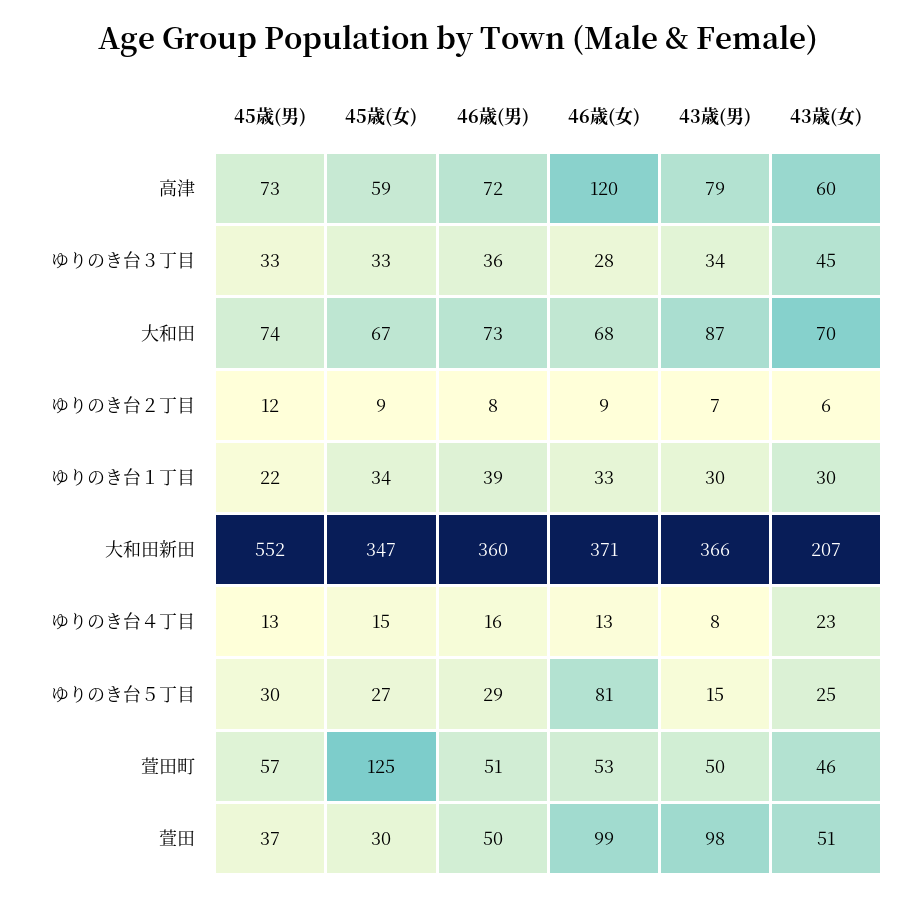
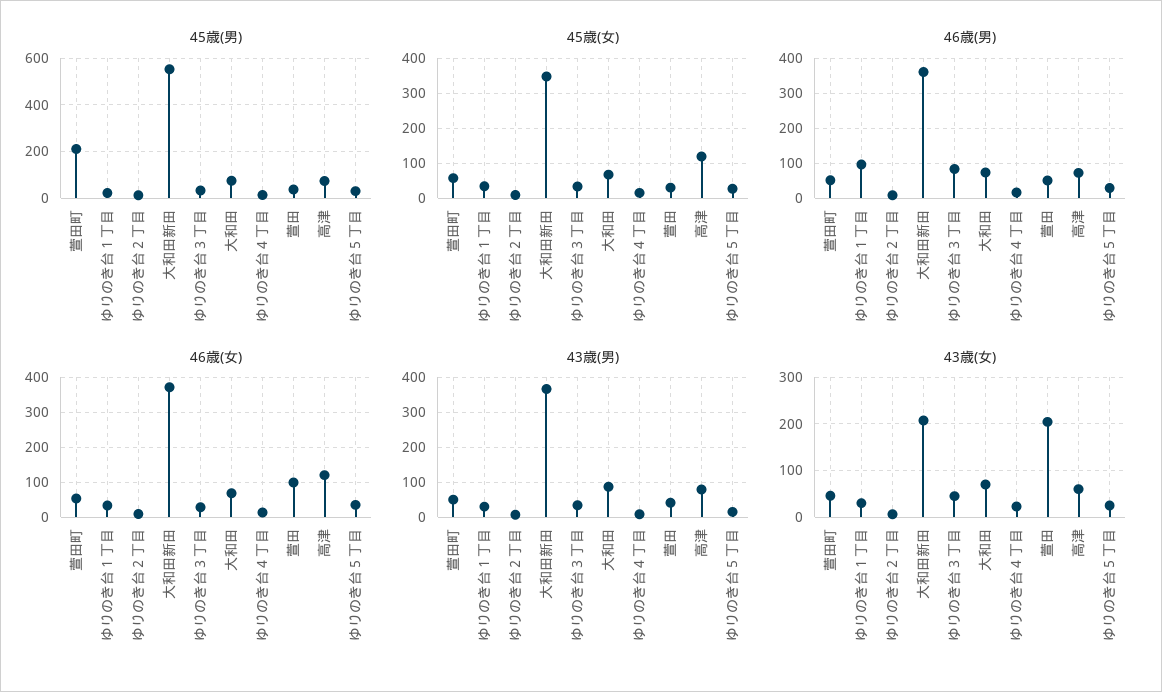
45歳(女), 高津: 59 -> 120
46歳(男), ゆりのき台３丁目: 36 -> 80
46歳(男), ゆりのき台１丁目: 39 -> 100
46歳(女), ゆりのき台５丁目: 81 -> 40
45歳(男), 萱田町: 57 -> 200
45歳(女), 萱田町: 125 -> 60
43歳(男), 萱田: 98 -> 40
43歳(女), 萱田: 51 -> 200

